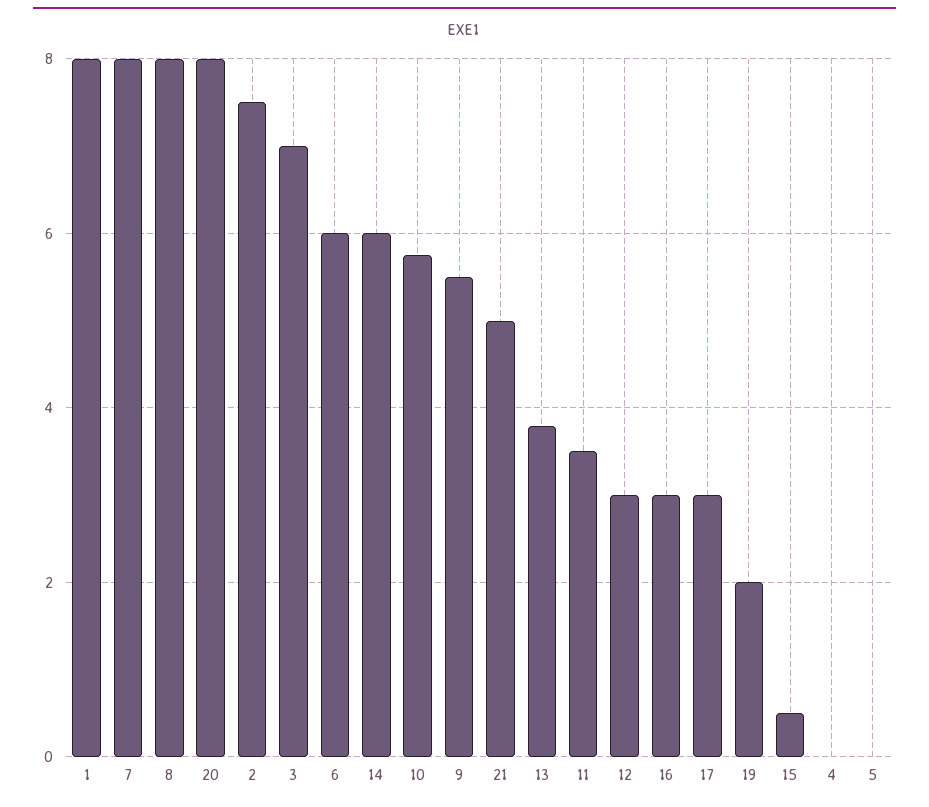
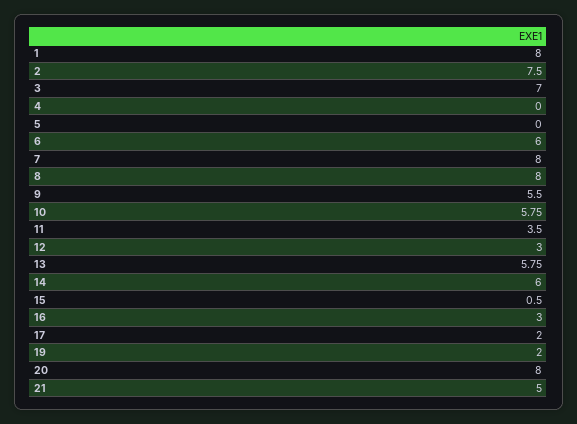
13: 3.8 -> 5.75
17: 3 -> 2

